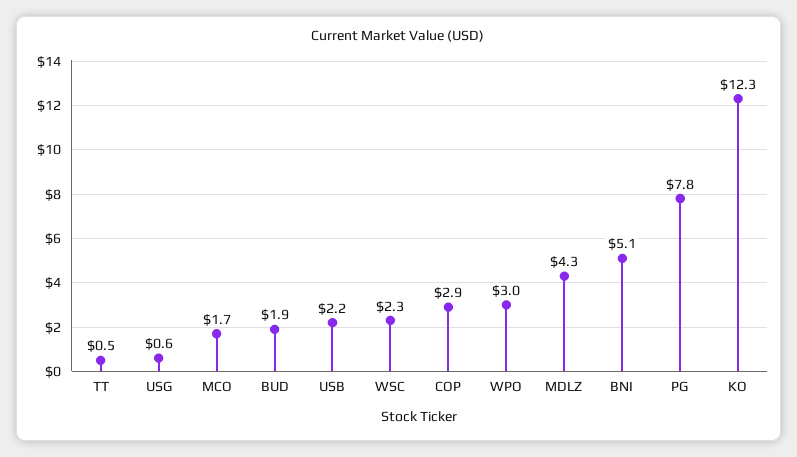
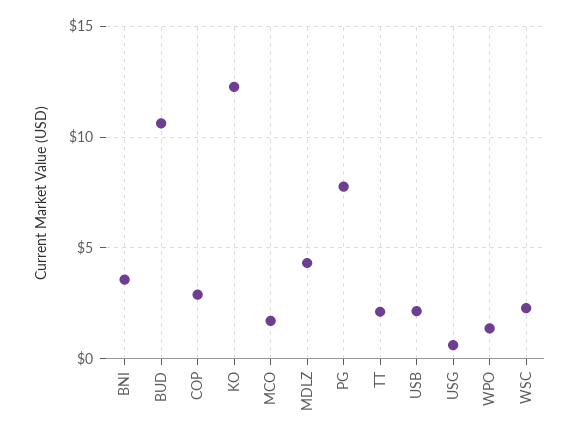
TT: 0.5 -> 2
BUD: 1.9 -> 10.5
WPO: 3 -> 1.5
BNI: 5.1 -> 3.5

